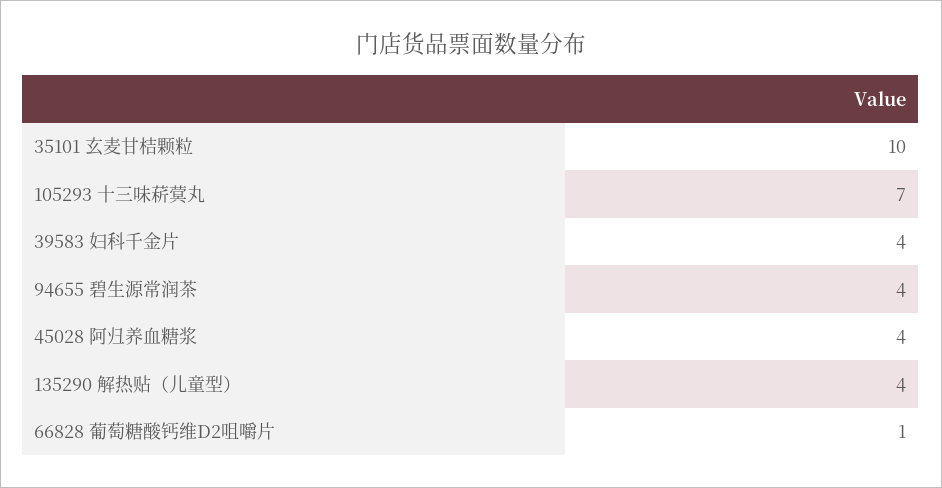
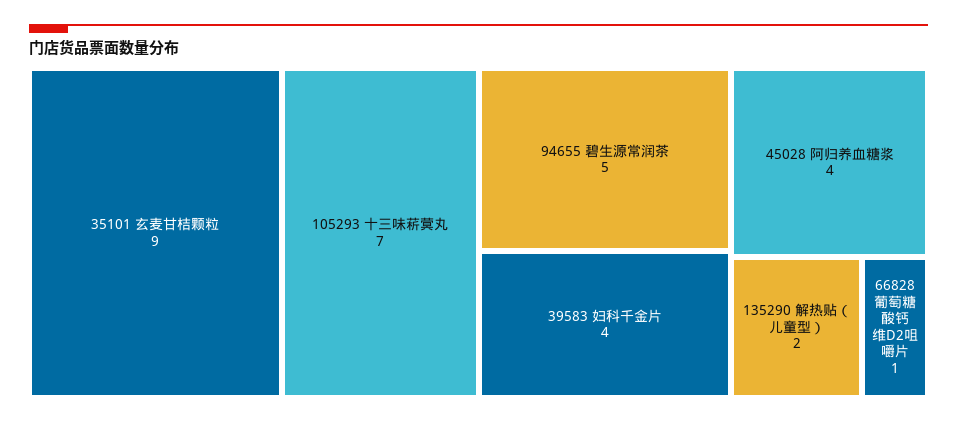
35101 玄麦甘桔颗粒: 10 -> 9
94655 碧生源常润茶: 4 -> 5
135290 解热贴（儿童型）: 4 -> 2

